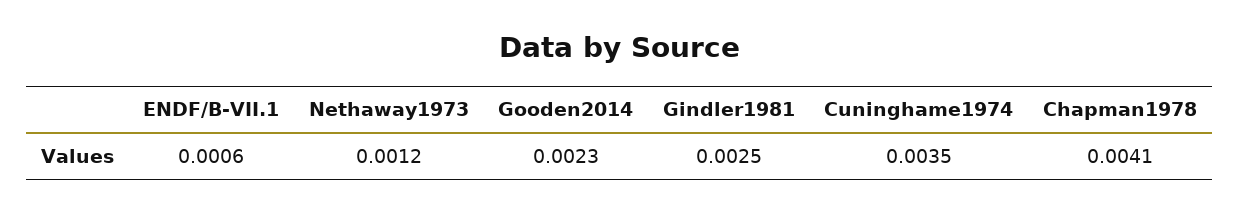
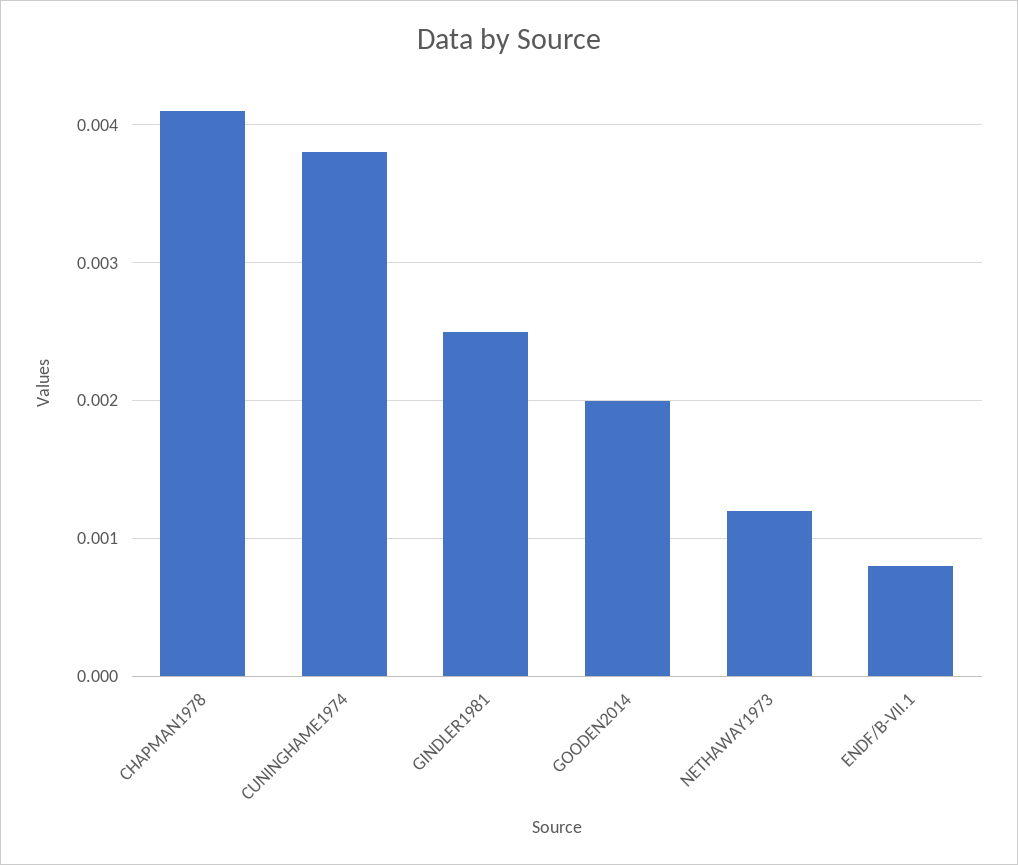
ENDF/B-VII.1: 0.0006 -> 0.0008
Gooden2014: 0.0023 -> 0.002
Cuninghame1974: 0.0035 -> 0.0038

